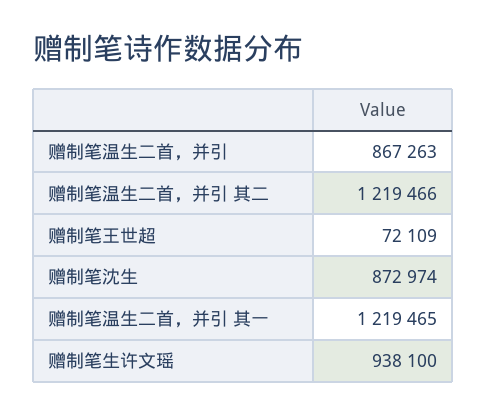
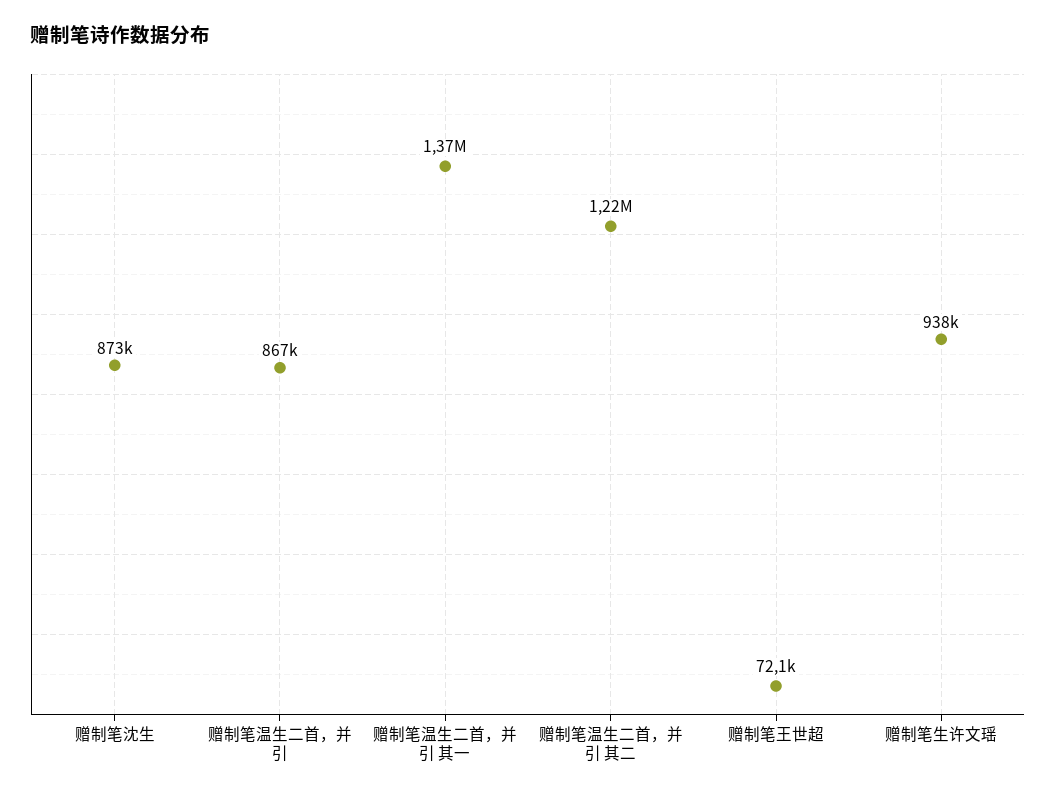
赠制笔温生二首，并引 其一: 1219465 -> 1370000

